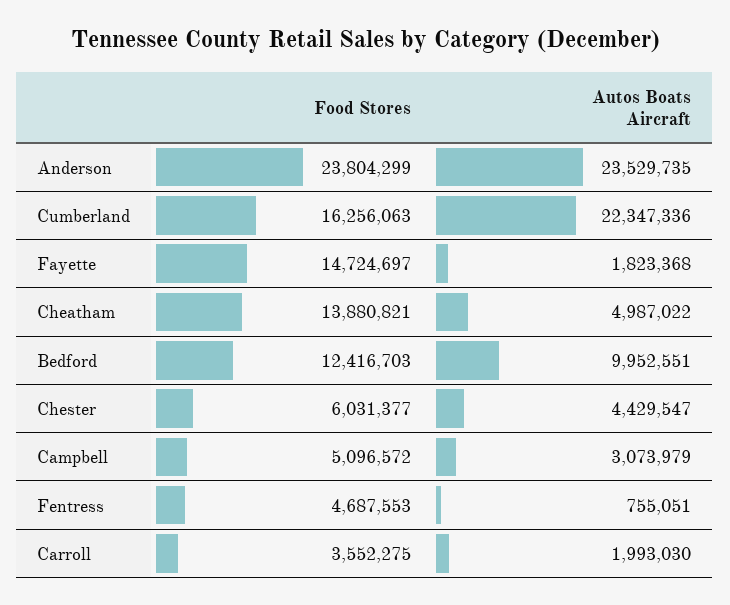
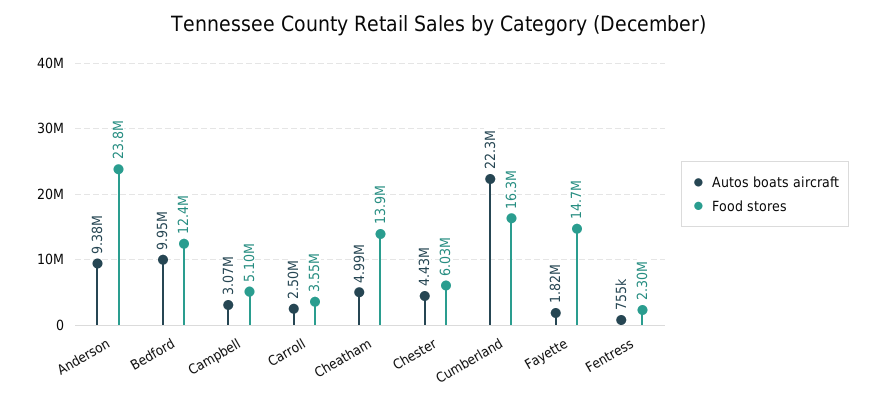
Autos Boats Aircraft, Anderson: 23529735 -> 9380000
Food Stores, Fentress: 4687553 -> 2300000
Autos Boats Aircraft, Carroll: 1993030 -> 2500000

